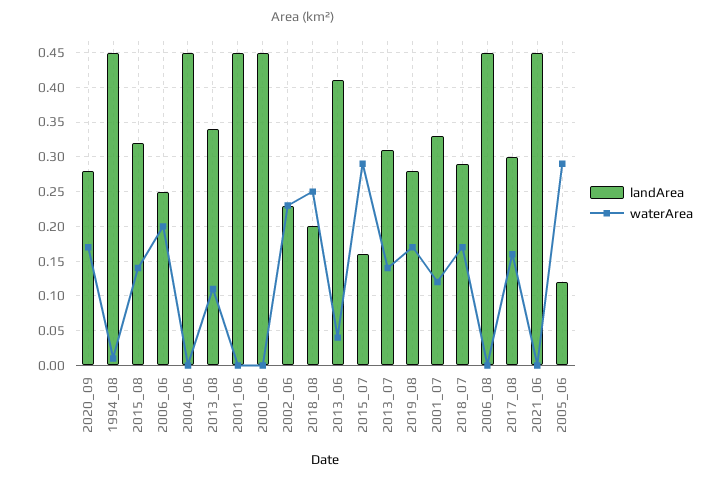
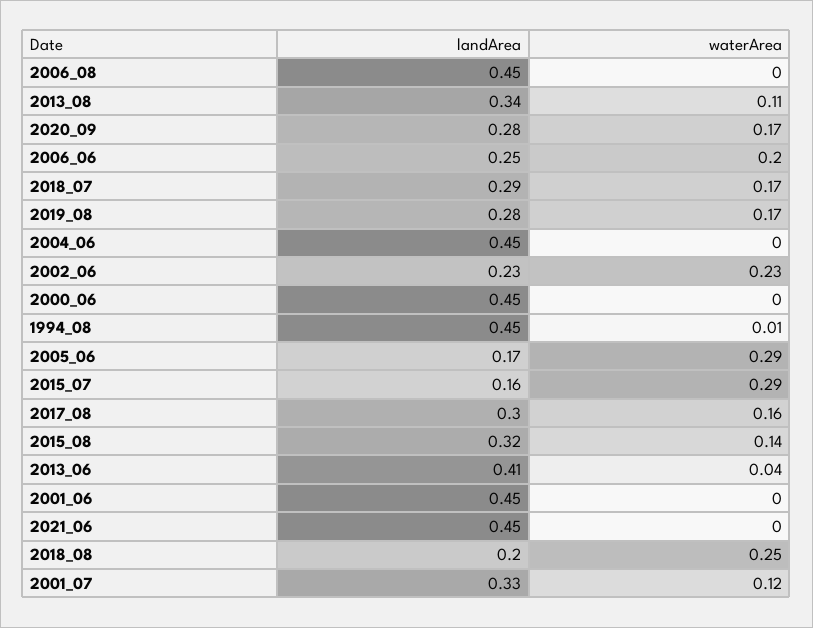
landArea, 2013_07: 0.31 -> none
waterArea, 2013_07: 0.14 -> none
landArea, 2005_06: 0.12 -> 0.17

